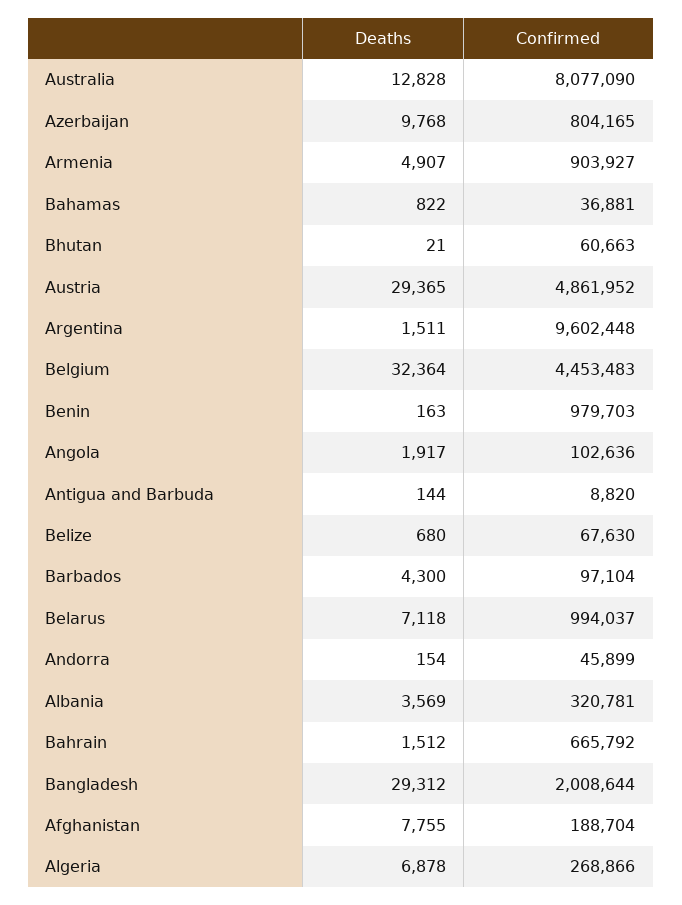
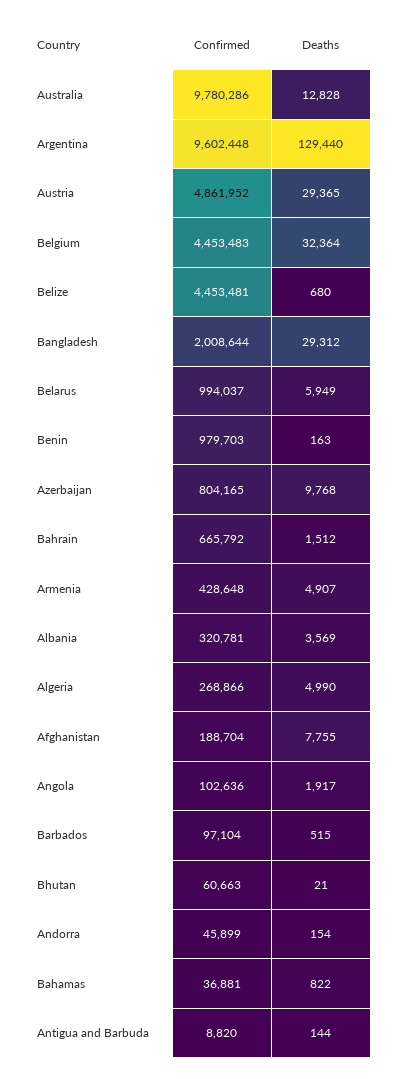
Confirmed, Australia: 8077090 -> 9780286
Confirmed, Armenia: 903927 -> 428648
Deaths, Argentina: 1511 -> 129440
Confirmed, Belize: 67630 -> 4453481
Deaths, Barbados: 4300 -> 515
Deaths, Belarus: 7118 -> 5949
Deaths, Algeria: 6878 -> 4990

